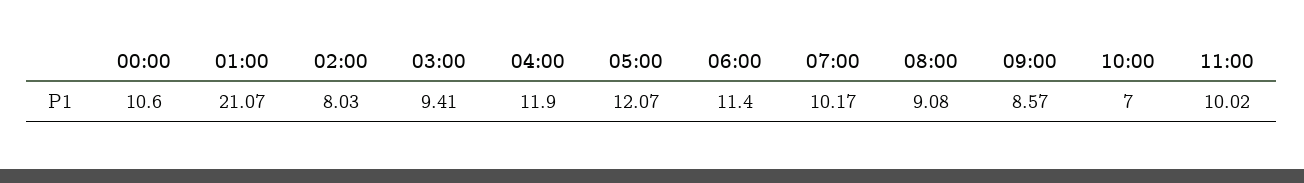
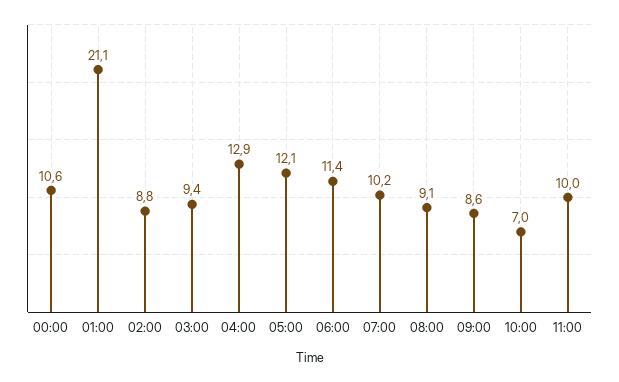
02:00: 8.03 -> 8.8
04:00: 11.9 -> 12.9

